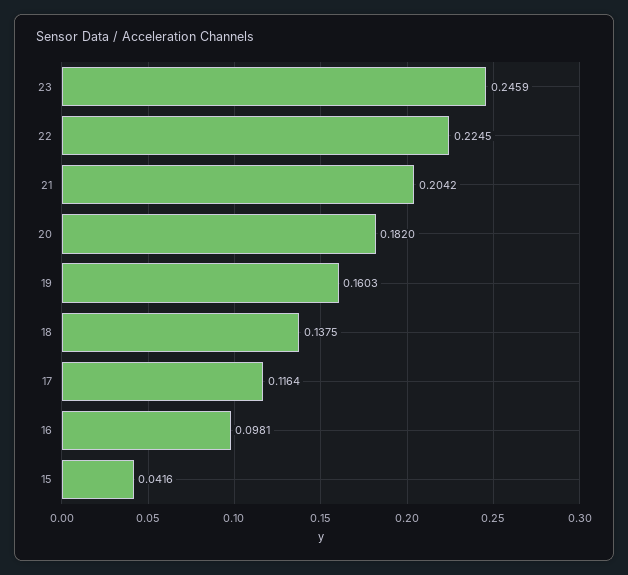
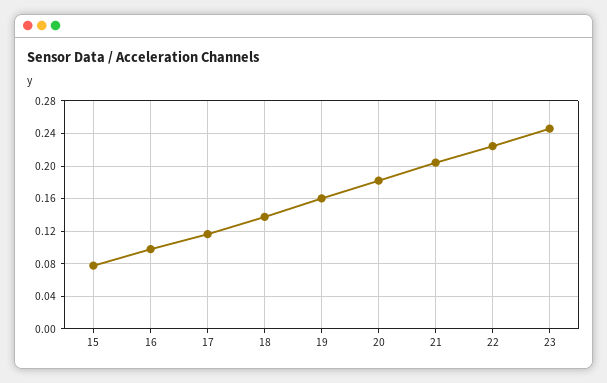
15: 0.0416 -> 0.08

